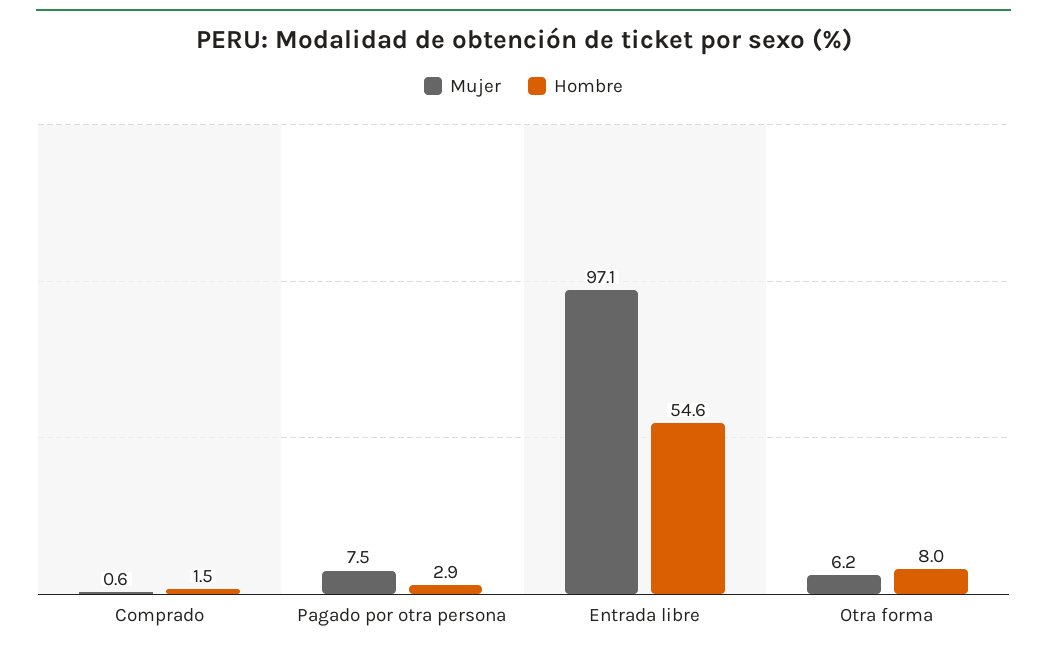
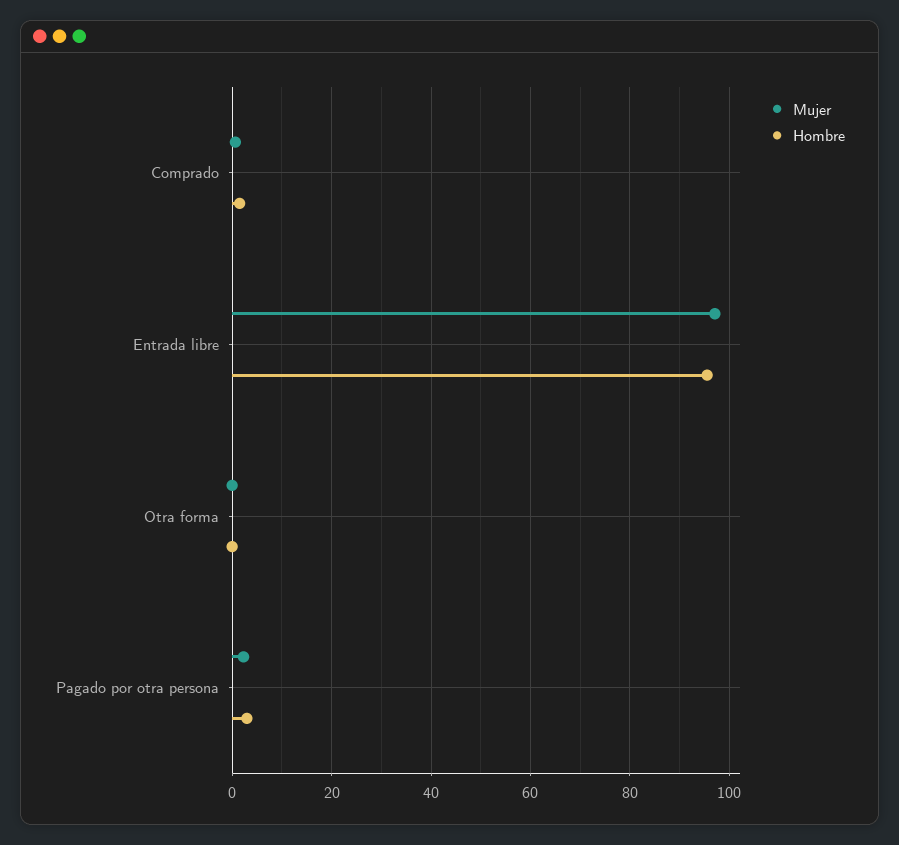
Mujer, Pagado por otra persona: 7.5 -> 2
Hombre, Entrada libre: 54.6 -> 96
Mujer, Otra forma: 6.2 -> 0
Hombre, Otra forma: 8 -> 0

